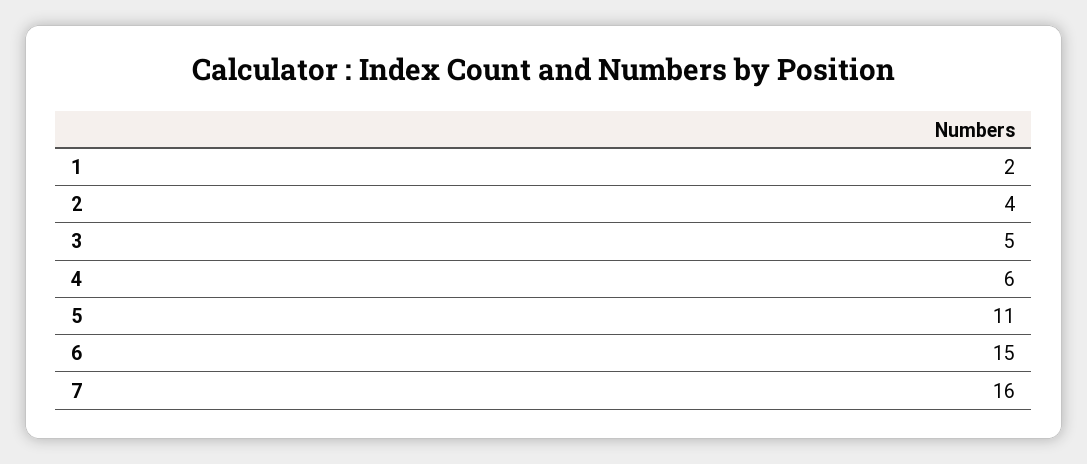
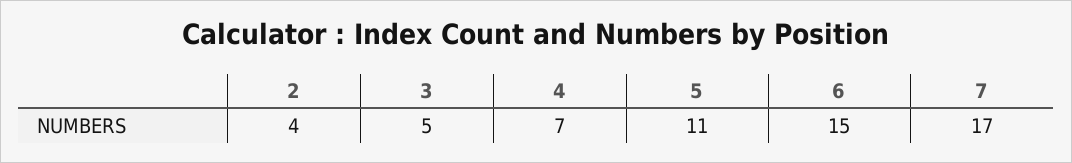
1: 2 -> none
4: 6 -> 7
7: 16 -> 17

